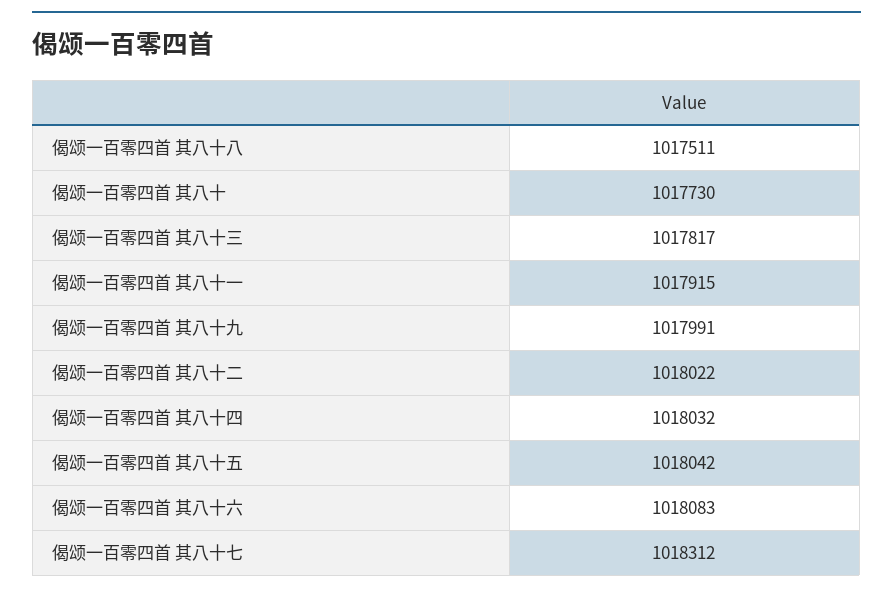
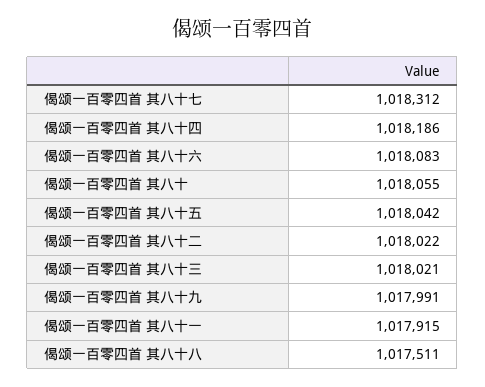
偈颂一百零四首 其八十: 1017730 -> 1018055
偈颂一百零四首 其八十三: 1017817 -> 1018021
偈颂一百零四首 其八十四: 1018032 -> 1018186

